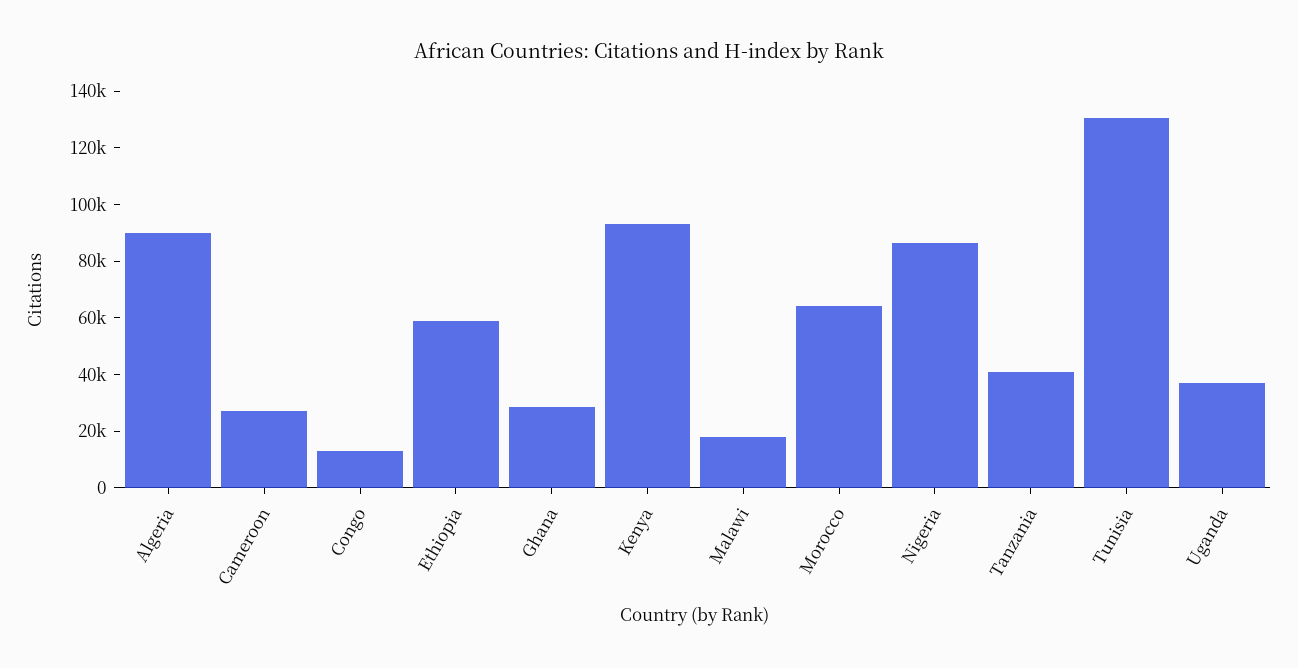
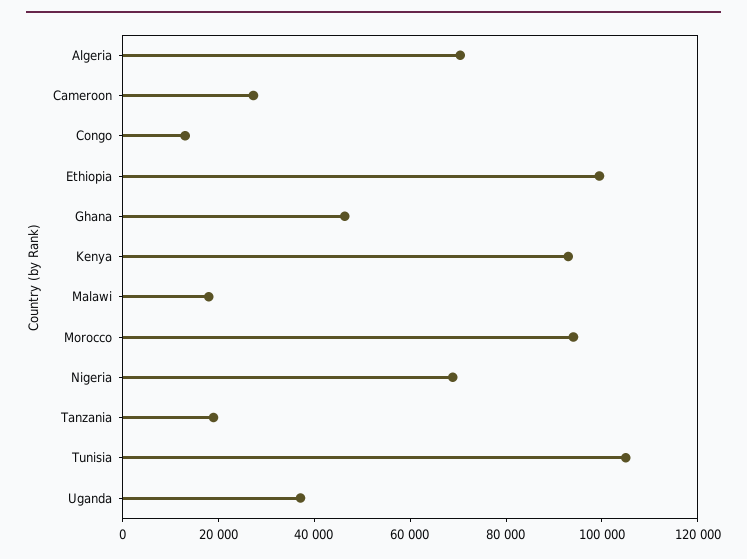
Algeria: 90000 -> 70000
Ethiopia: 60000 -> 100000
Ghana: 30000 -> 45000
Morocco: 65000 -> 95000
Nigeria: 85000 -> 70000
Tanzania: 40000 -> 20000
Tunisia: 130000 -> 105000

